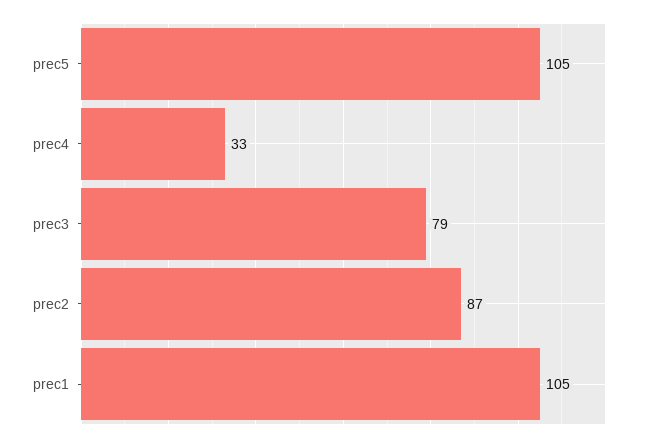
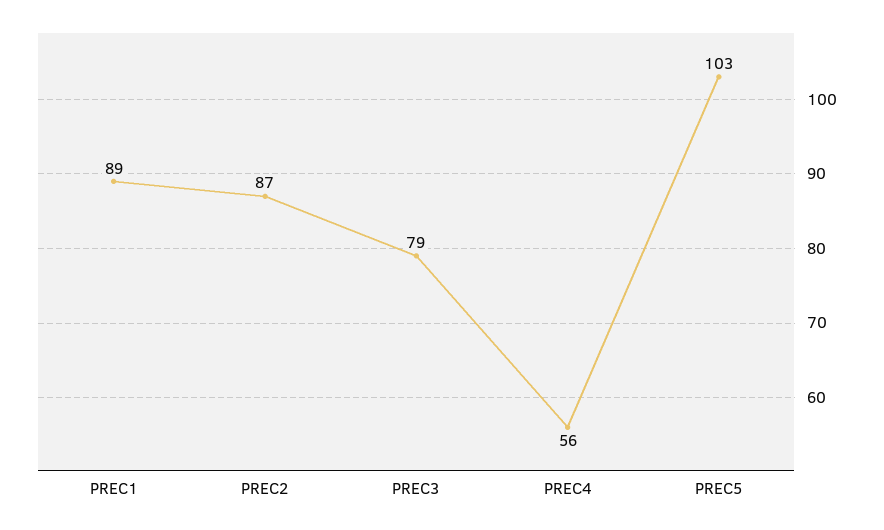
prec5: 105 -> 103
prec4: 33 -> 56
prec1: 105 -> 89

